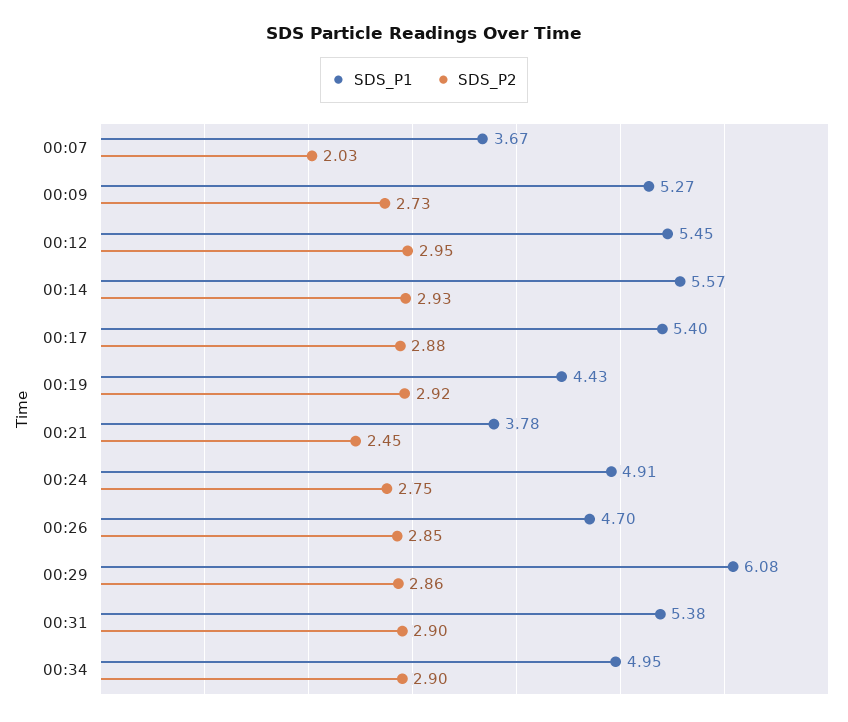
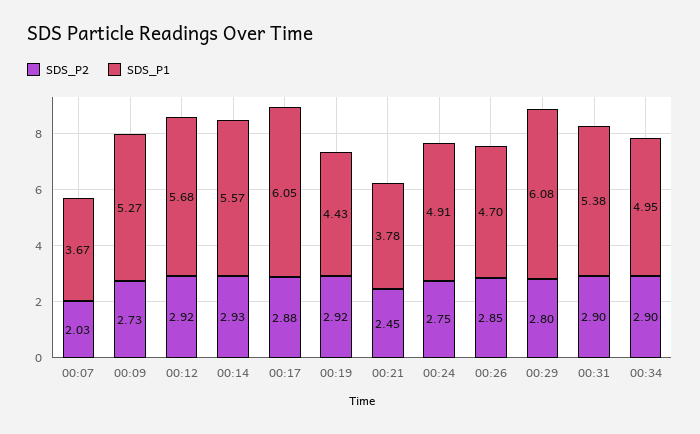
SDS_P1, 00:12: 5.45 -> 5.68
SDS_P2, 00:12: 2.95 -> 2.92
SDS_P1, 00:17: 5.4 -> 6.05
SDS_P2, 00:29: 2.86 -> 2.8

